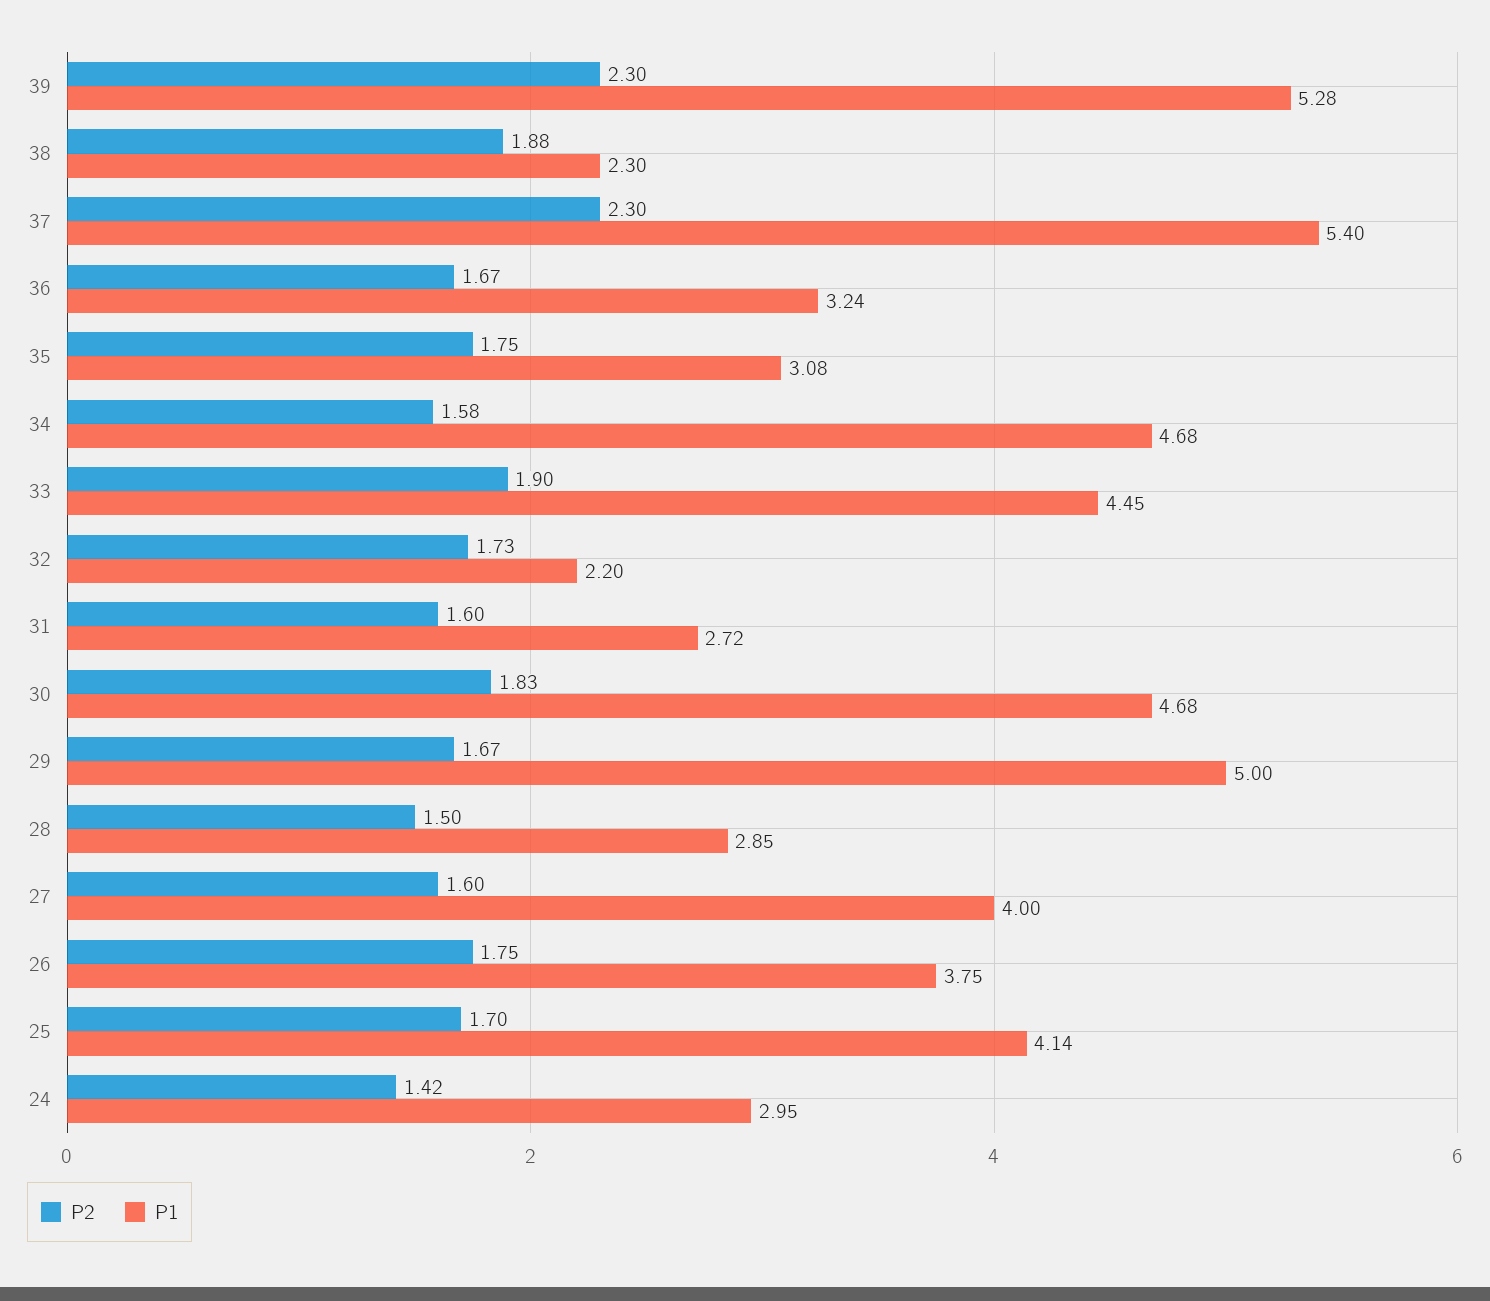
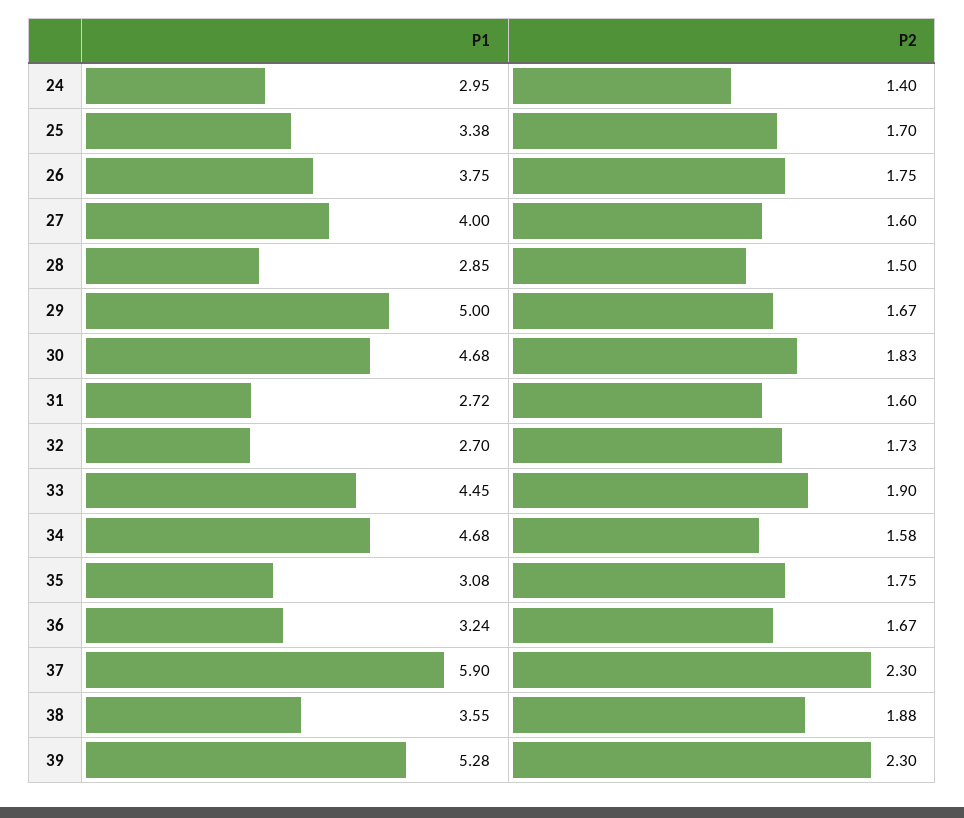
P1, 38: 2.3 -> 3.55
P1, 37: 5.4 -> 5.9
P1, 32: 2.2 -> 2.7
P1, 25: 4.14 -> 3.38
P2, 24: 1.42 -> 1.4

